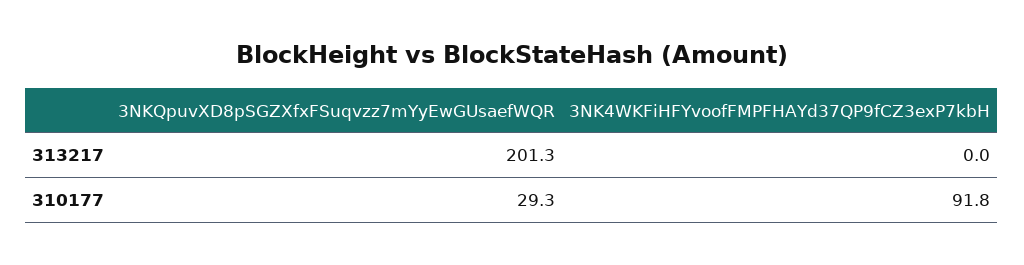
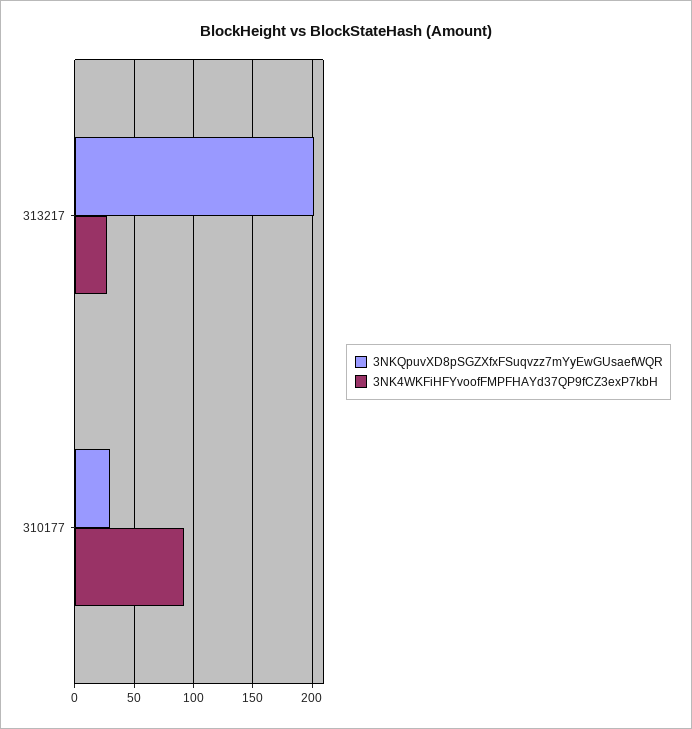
3NK4WKFiHFYvoofFMPFHAYd37QP9fCZ3exP7kbH, 313217: 0 -> 30

